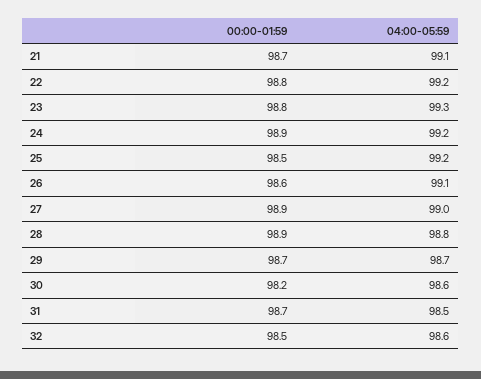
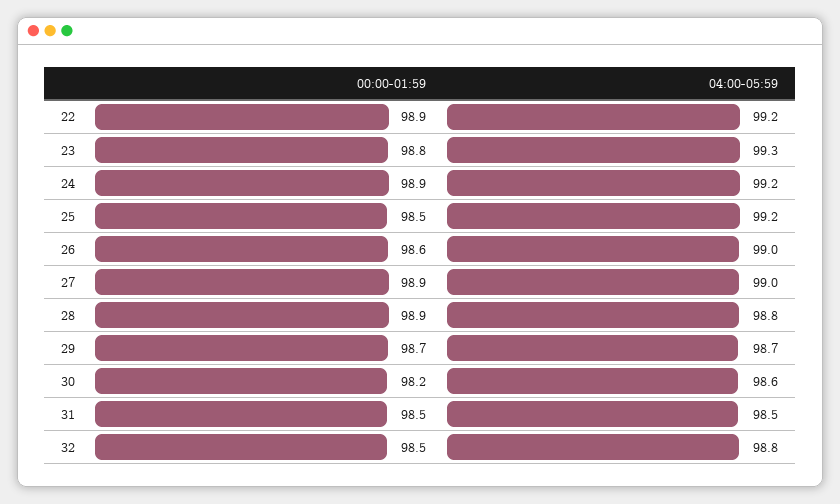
00:00-01:59, 21: 98.7 -> none
04:00-05:59, 21: 99.1 -> none
00:00-01:59, 22: 98.8 -> 98.9
04:00-05:59, 26: 99.1 -> 99
00:00-01:59, 31: 98.7 -> 98.5
04:00-05:59, 32: 98.6 -> 98.8

